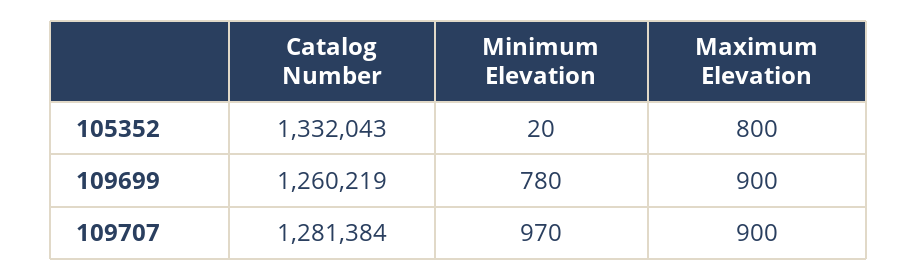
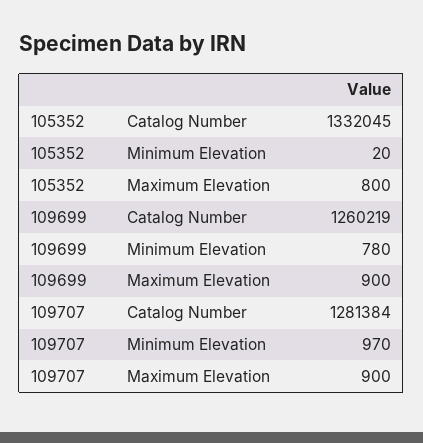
Catalog Number, 105352: 1332043 -> 1332045

